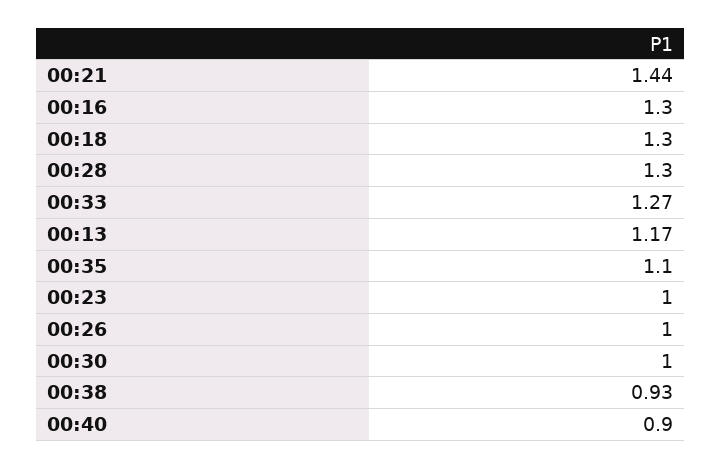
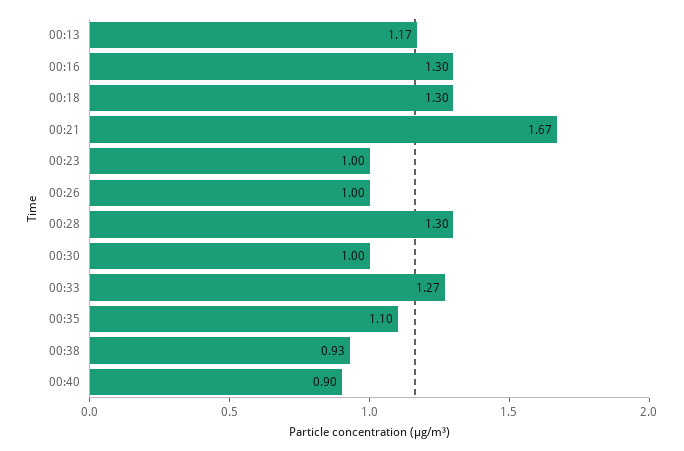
00:21: 1.44 -> 1.67

